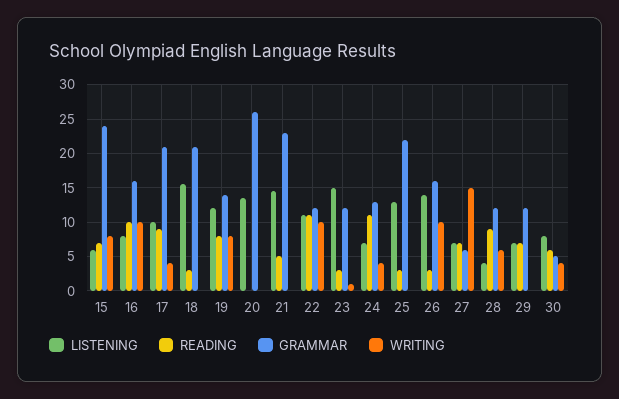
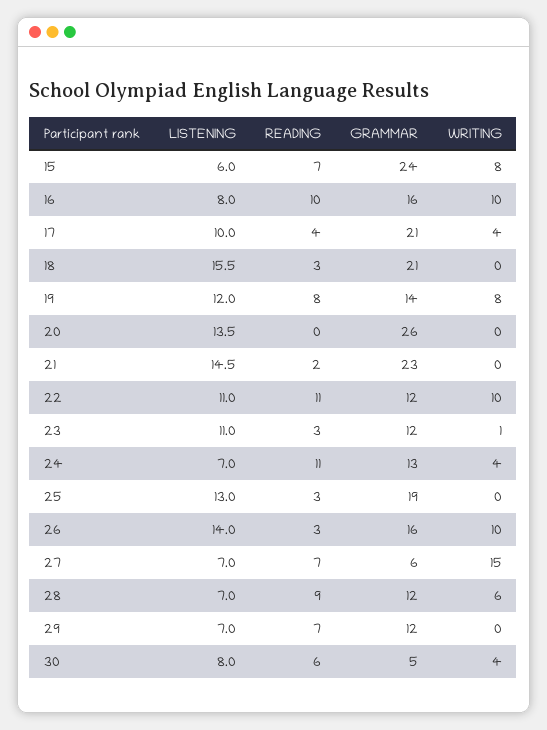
READING, 17: 9 -> 4
READING, 21: 5 -> 2
LISTENING, 23: 15 -> 11
GRAMMAR, 25: 22 -> 19
LISTENING, 28: 4 -> 7

